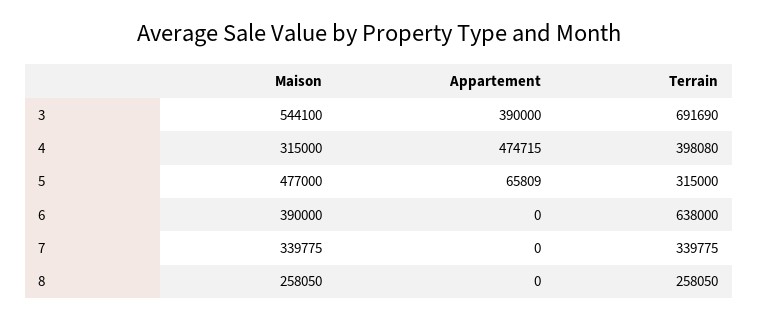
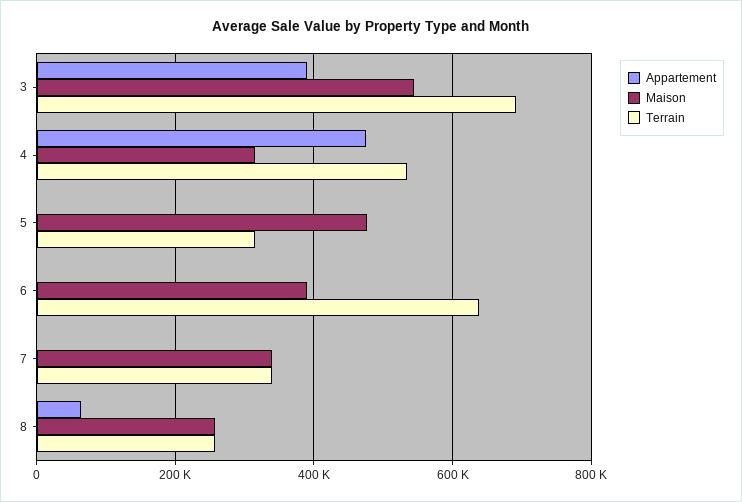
Terrain, 4: 398080 -> 540000
Appartement, 5: 65809 -> 0
Appartement, 8: 0 -> 60000

